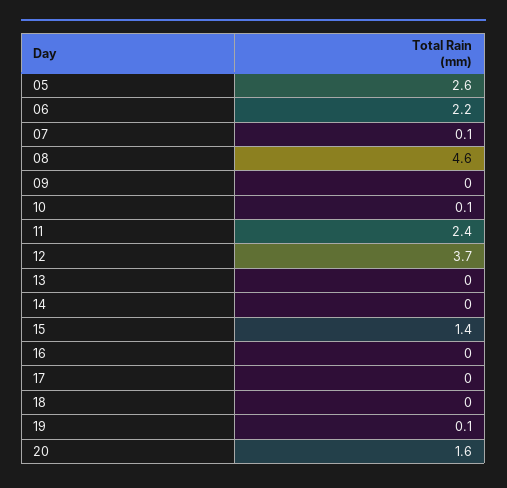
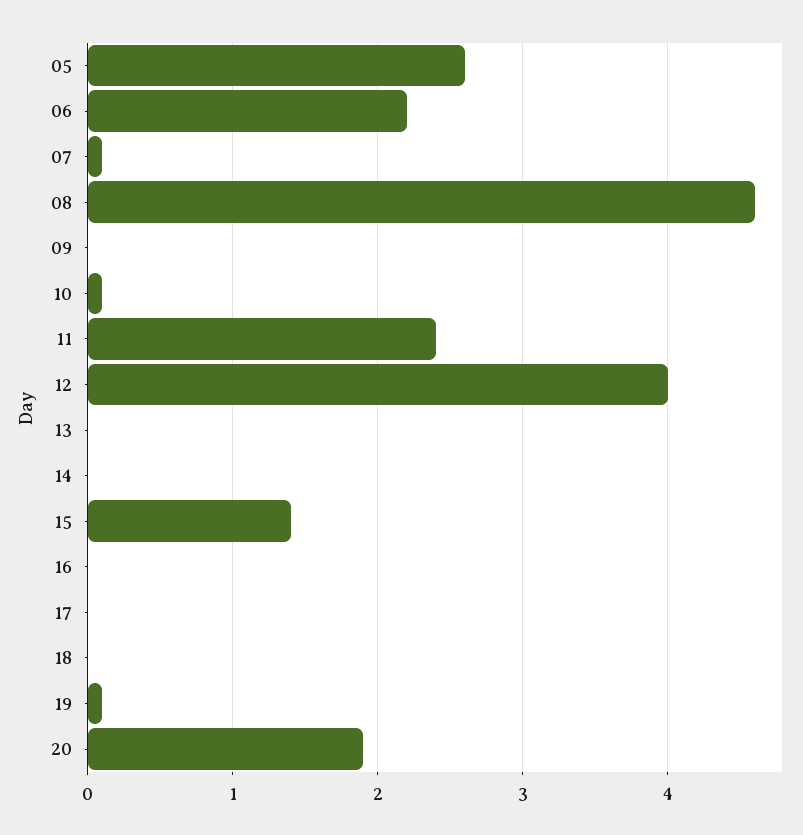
12: 3.7 -> 4
20: 1.6 -> 1.9

